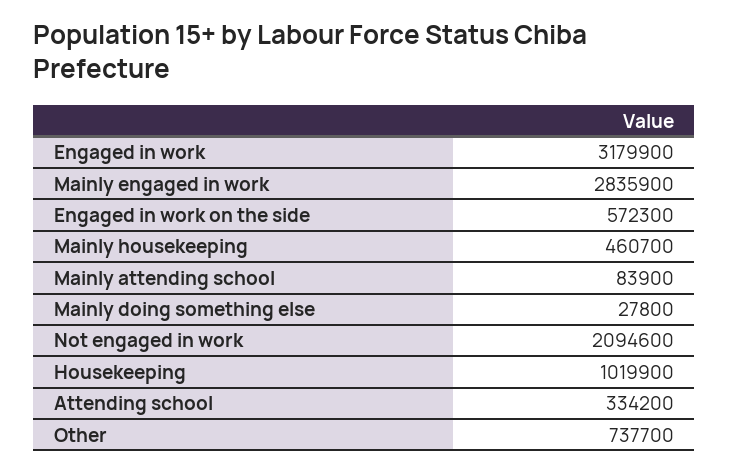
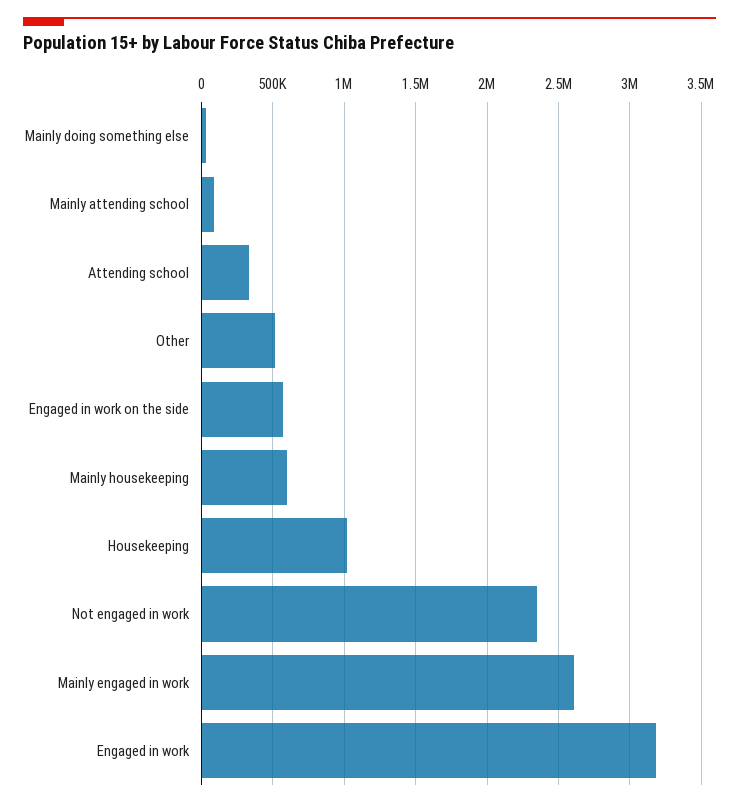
Mainly engaged in work: 2835900 -> 2600000
Mainly housekeeping: 460700 -> 600000
Not engaged in work: 2094600 -> 2350000
Other: 737700 -> 500000

